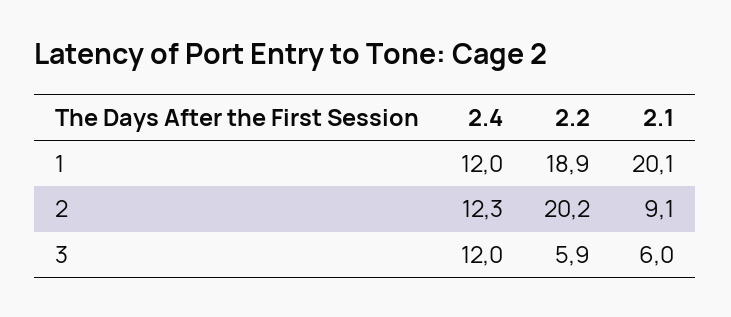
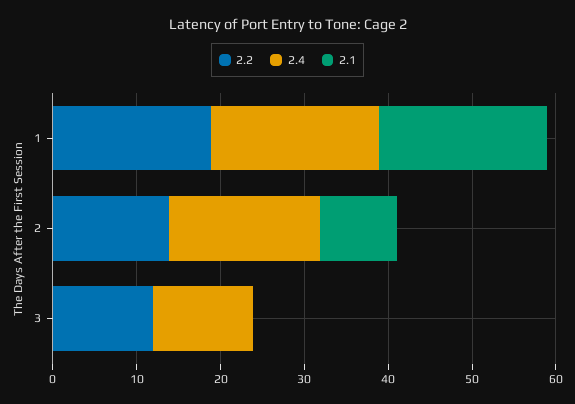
2.4, 1: 12 -> 20
2.4, 2: 12.3 -> 18
2.2, 2: 20.2 -> 14
2.2, 3: 5.9 -> 12
2.1, 3: 6 -> 0

